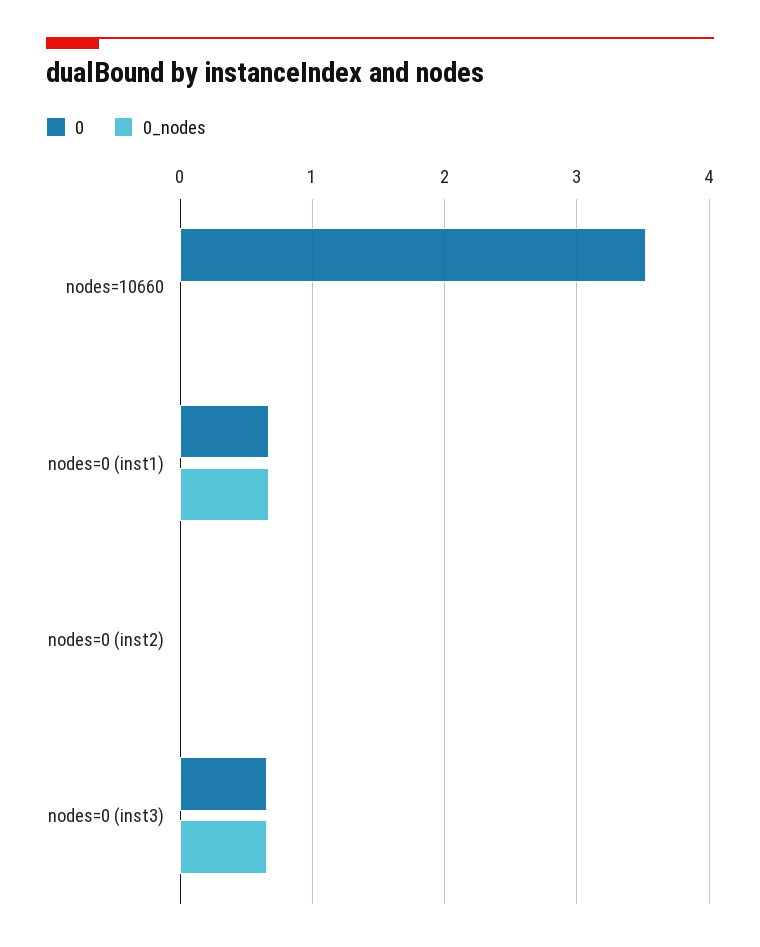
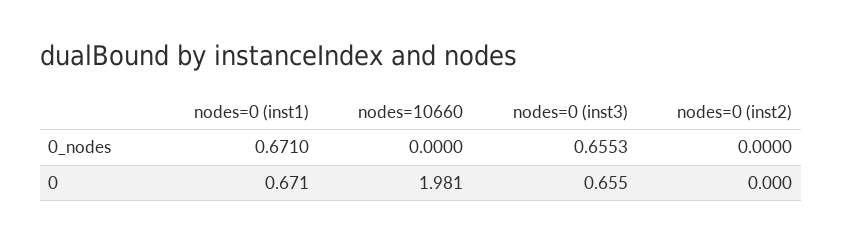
0, nodes=10660: 3.5 -> 1.981

